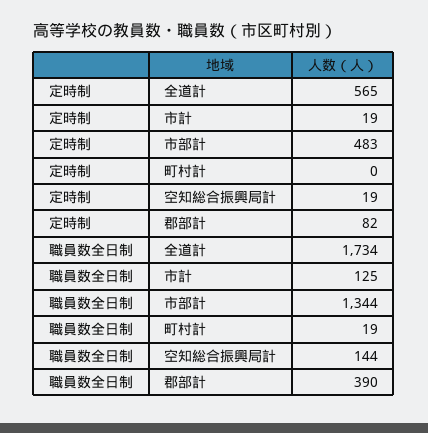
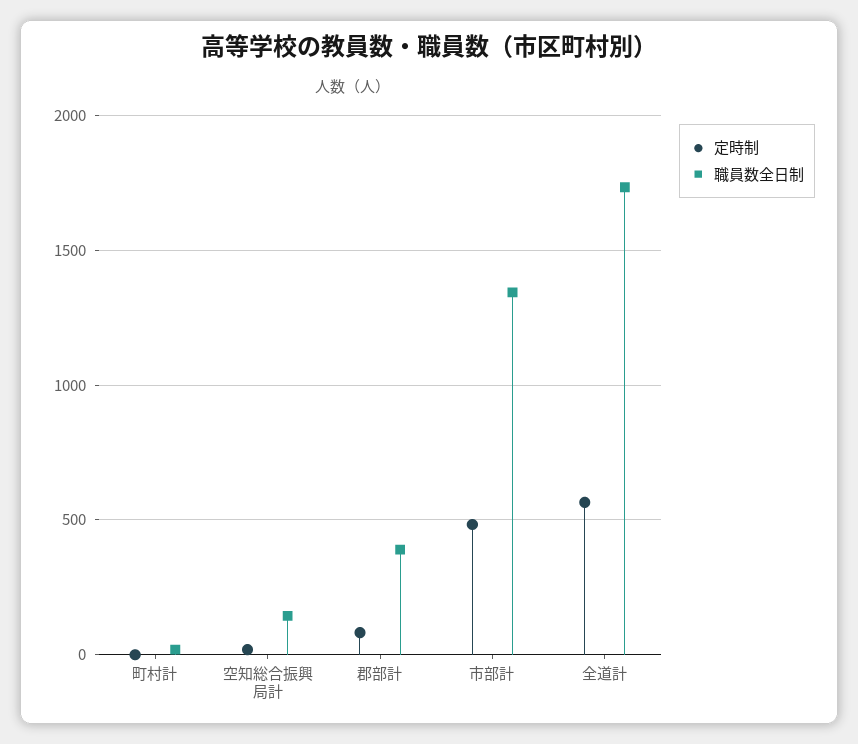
定時制, 市計: 19 -> none
職員数全日制, 市計: 125 -> none

